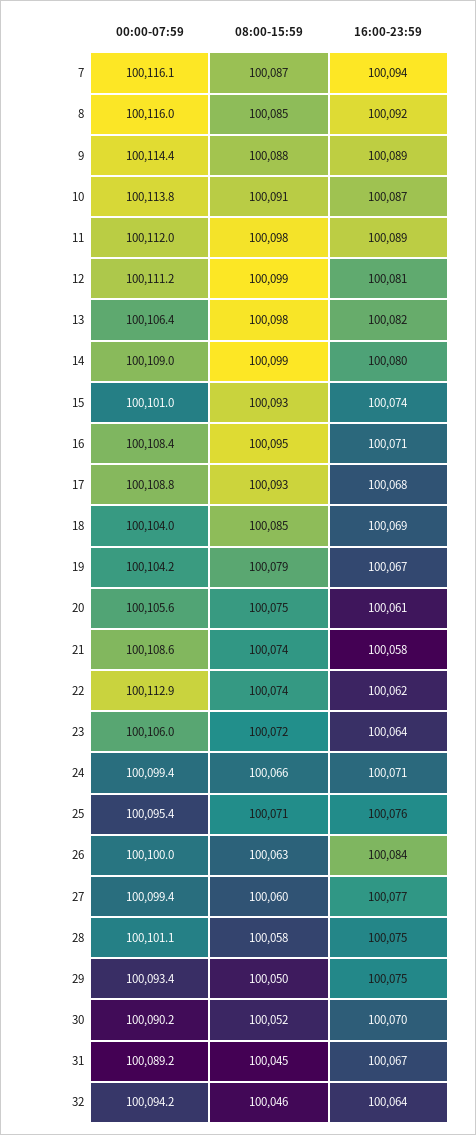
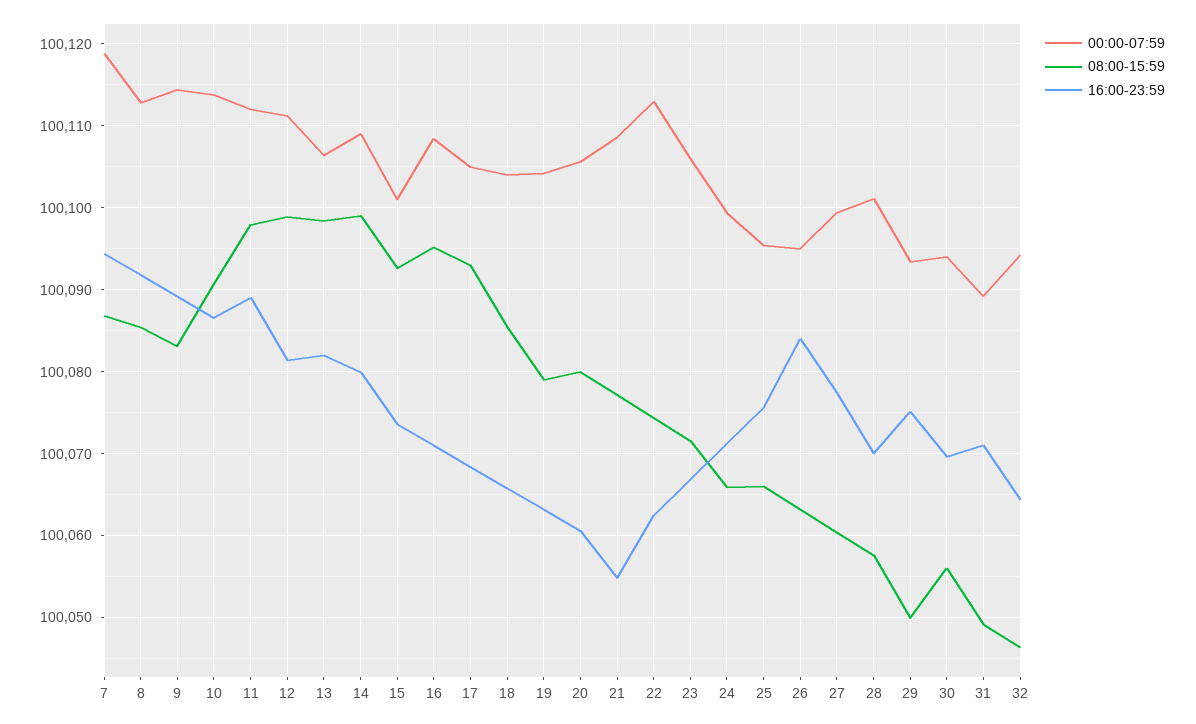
00:00-07:59, 7: 100116.1 -> 100119
00:00-07:59, 8: 100116 -> 100113
08:00-15:59, 9: 100088 -> 100083
00:00-07:59, 17: 100108.8 -> 100105
16:00-23:59, 18: 100069 -> 100066
16:00-23:59, 19: 100067 -> 100063
08:00-15:59, 20: 100075 -> 100080
08:00-15:59, 21: 100074 -> 100077
16:00-23:59, 21: 100058 -> 100055
16:00-23:59, 23: 100064 -> 100067
08:00-15:59, 25: 100071 -> 100066
00:00-07:59, 26: 100100 -> 100095
16:00-23:59, 28: 100075 -> 100070
00:00-07:59, 30: 100090.2 -> 100094
08:00-15:59, 30: 100052 -> 100056
08:00-15:59, 31: 100045 -> 100049
16:00-23:59, 31: 100067 -> 100071

